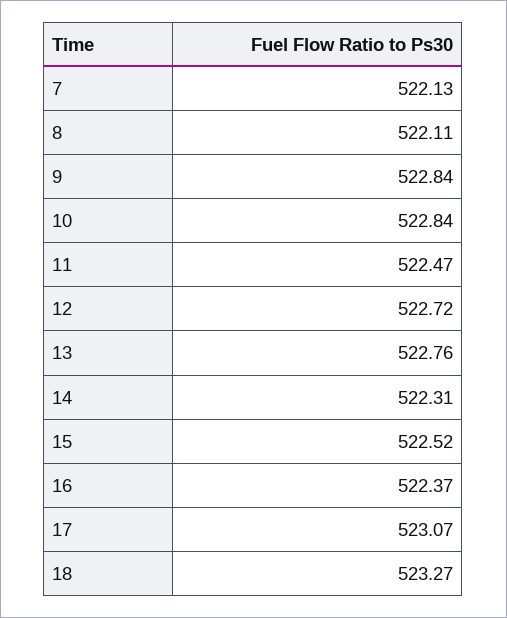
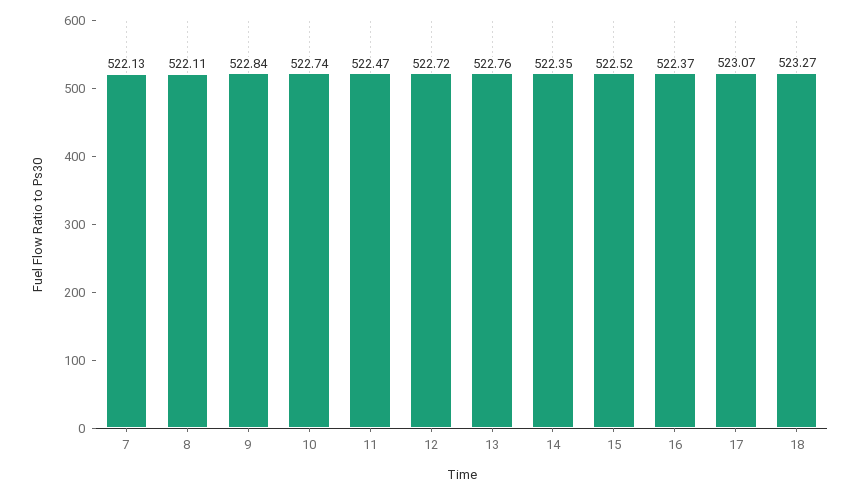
10: 522.84 -> 522.74
14: 522.31 -> 522.35

